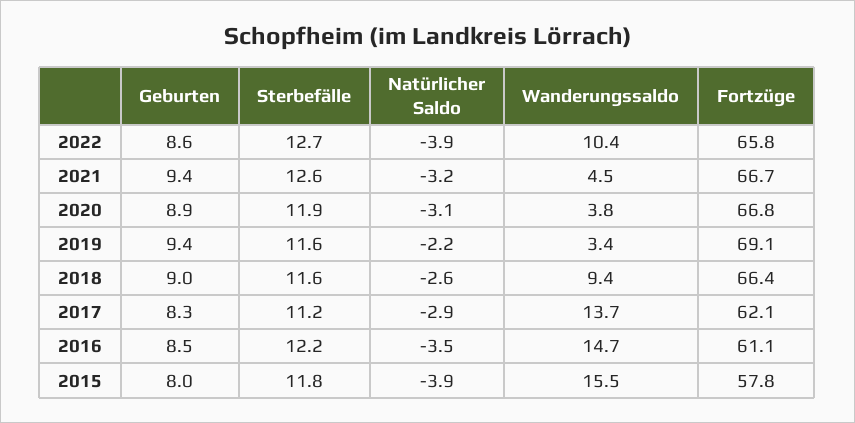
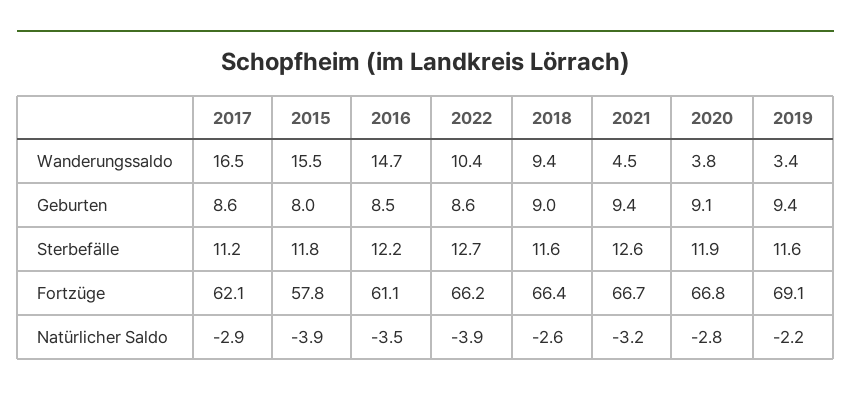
Fortzüge, 2022: 65.8 -> 66.2
Geburten, 2020: 8.9 -> 9.1
Natürlicher Saldo, 2020: -3.1 -> -2.8
Geburten, 2017: 8.3 -> 8.6
Wanderungssaldo, 2017: 13.7 -> 16.5

